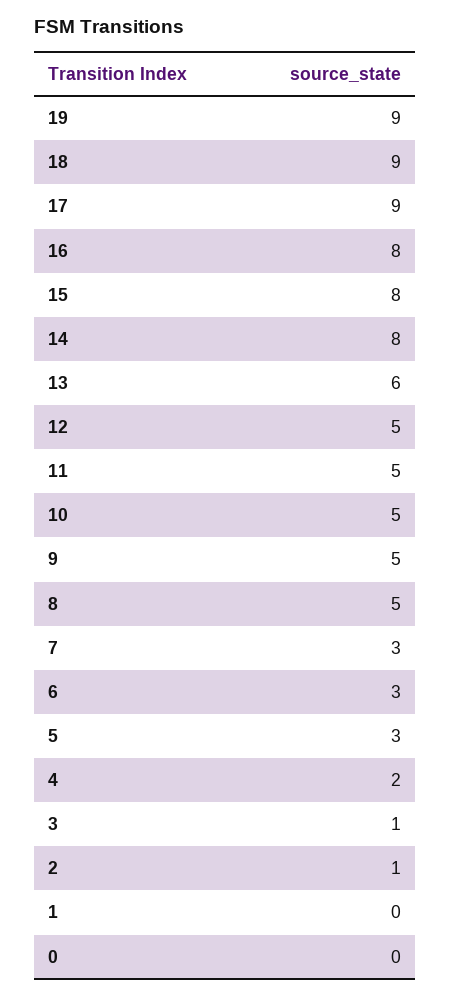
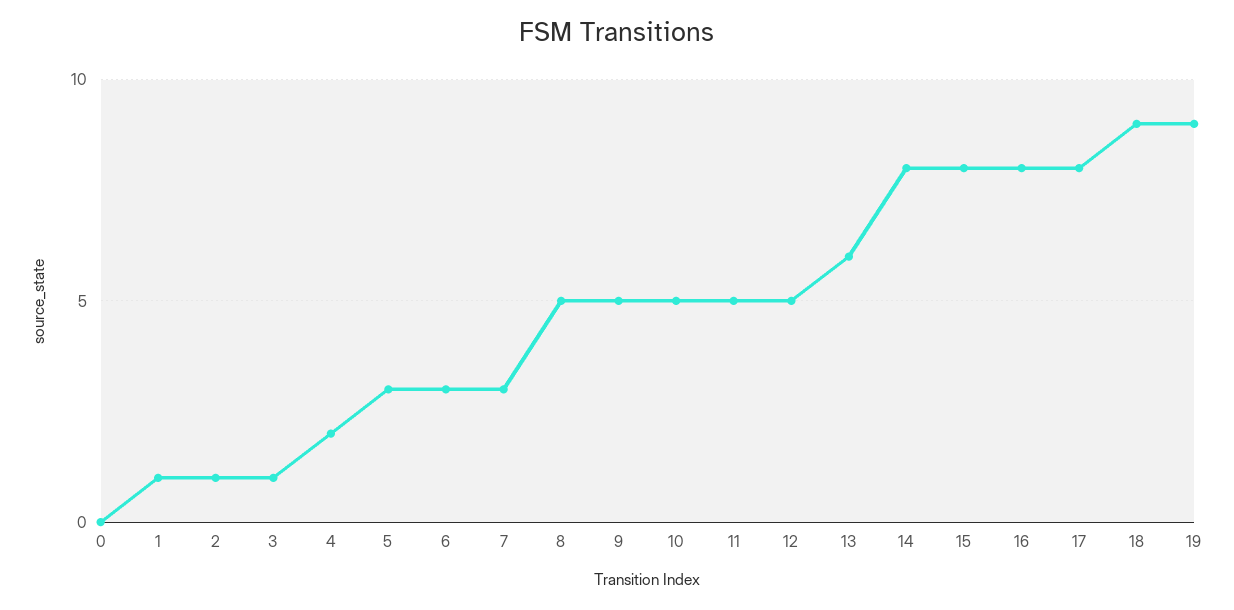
17: 9 -> 8
1: 0 -> 1

